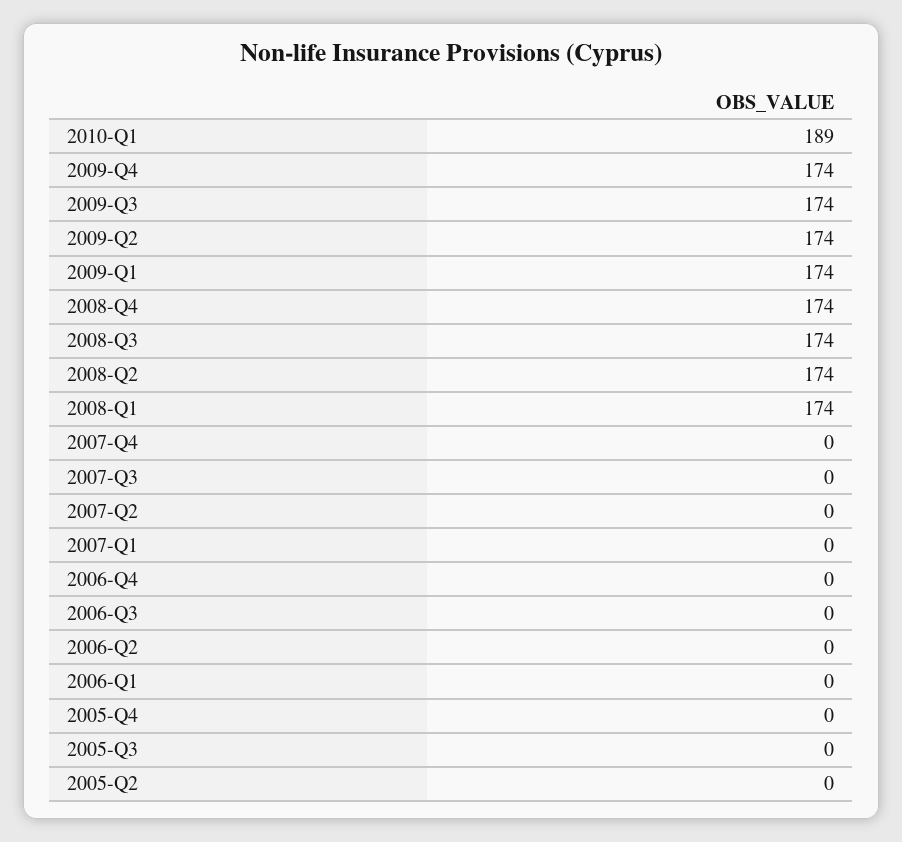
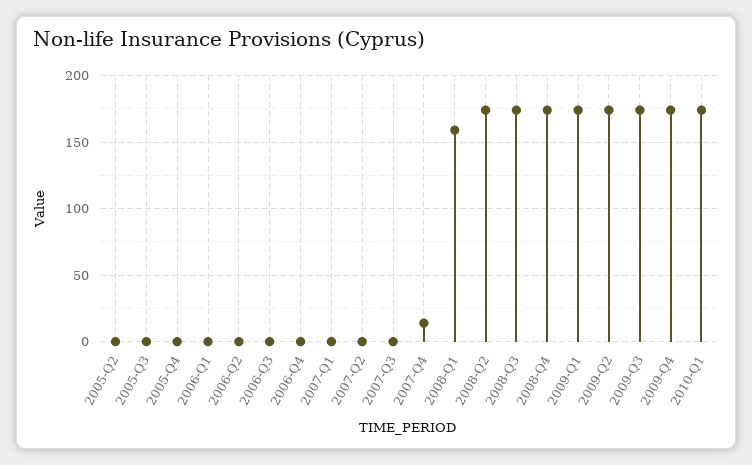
2010-Q1: 189 -> 175
2008-Q1: 174 -> 160
2007-Q4: 0 -> 15

